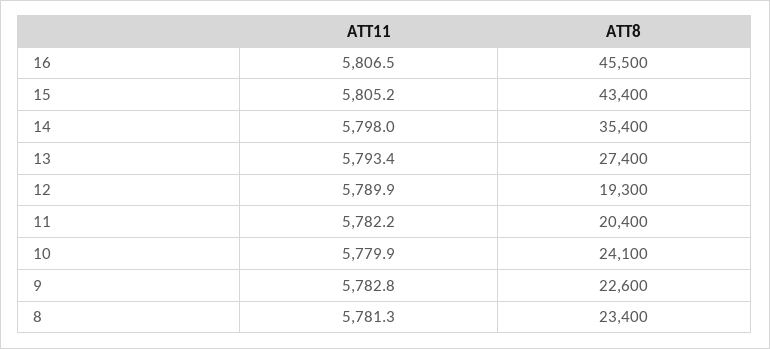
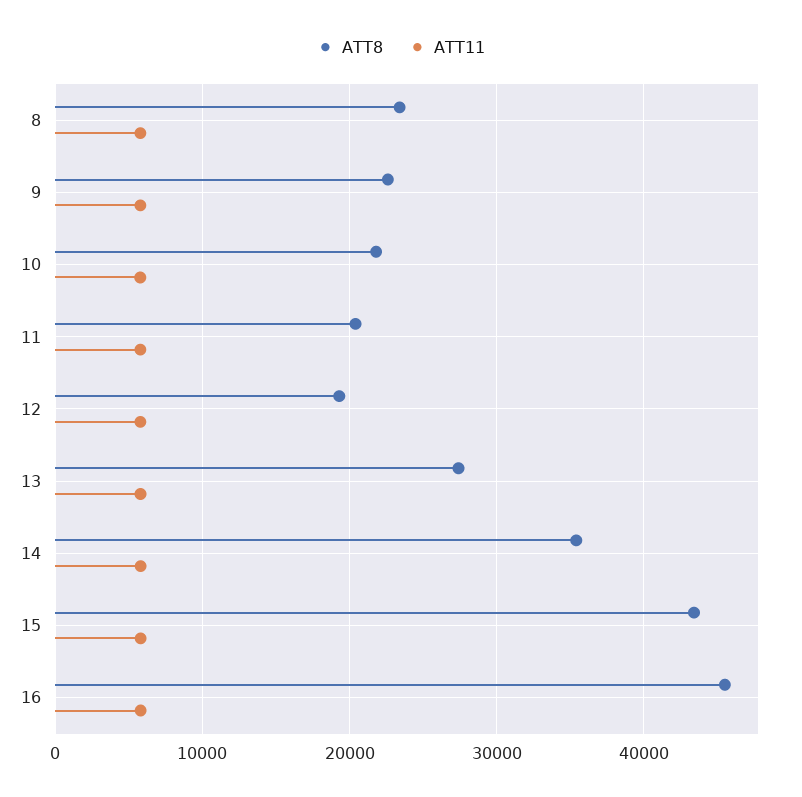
ATT8, 10: 24100 -> 22000

